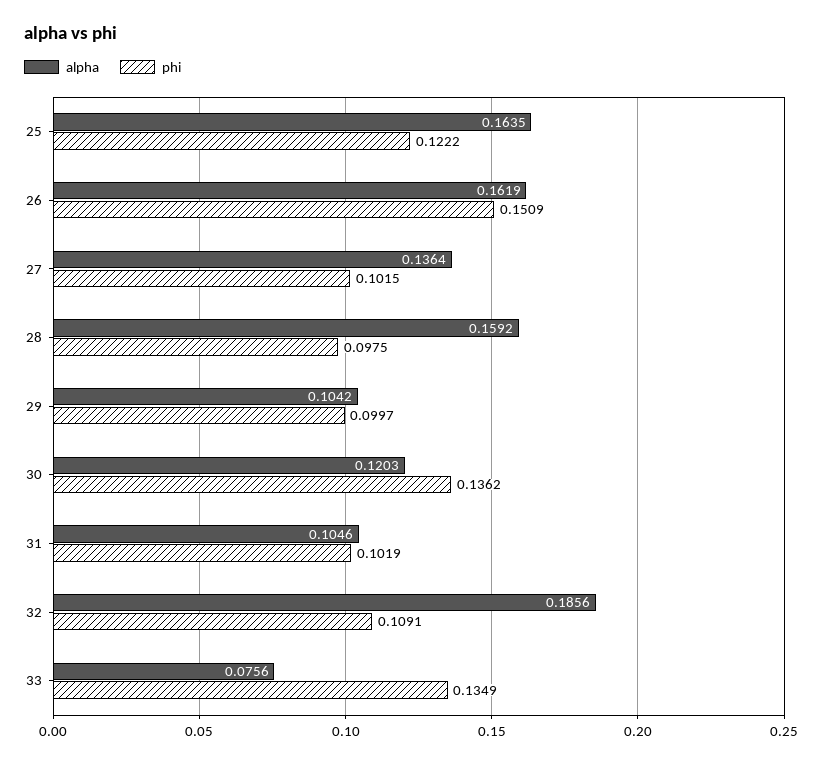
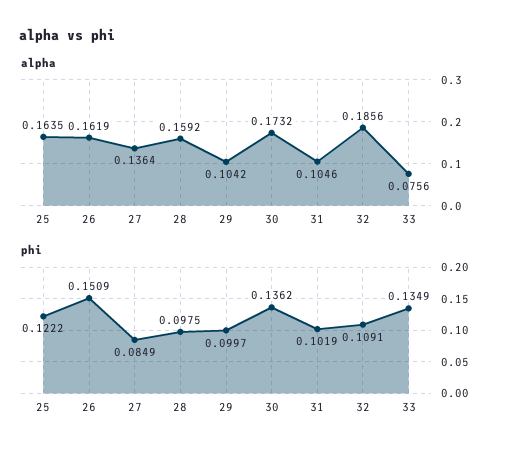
phi, 27: 0.1015 -> 0.0849
alpha, 30: 0.1203 -> 0.1732

